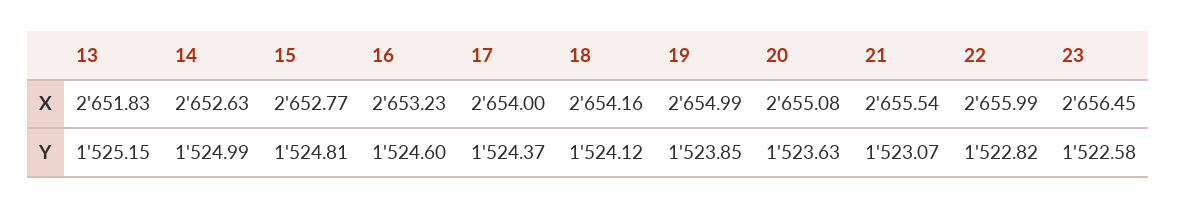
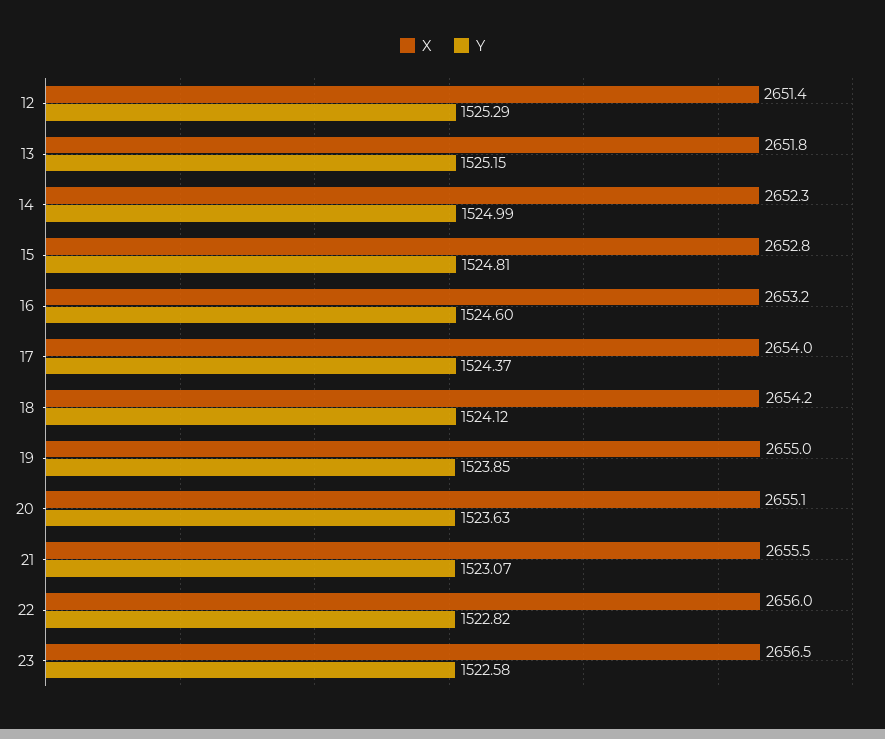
X, 14: 2652.63 -> 2652.3
X, 12: none -> 2651.4
Y, 12: none -> 1525.29

